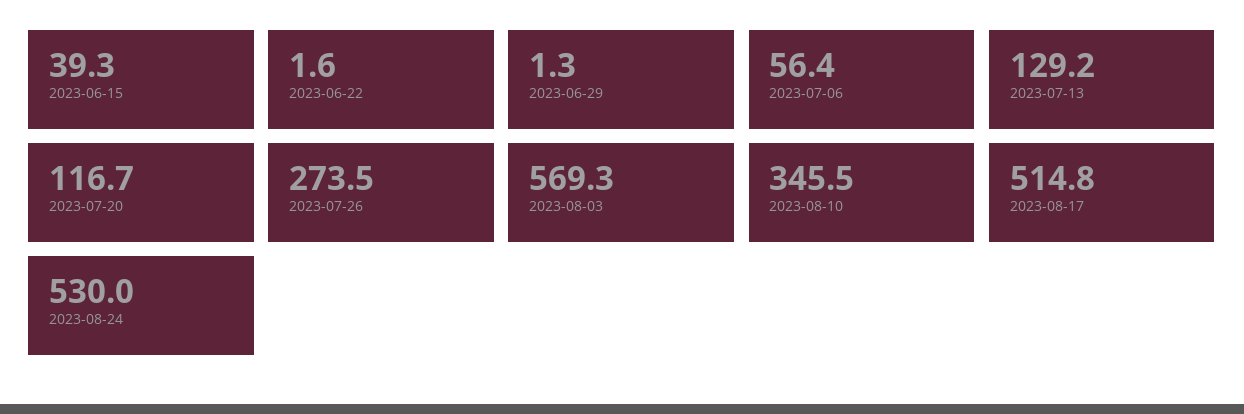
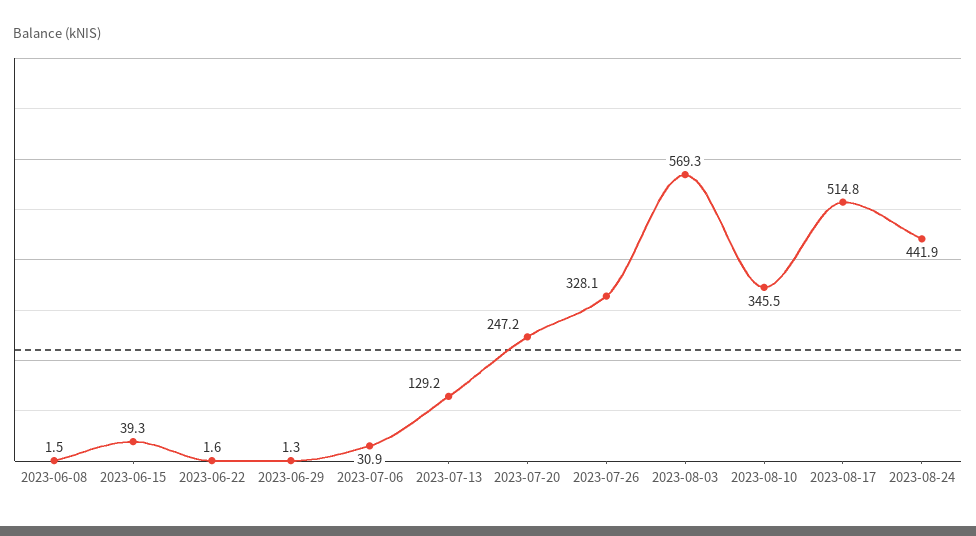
2023-07-06: 56.4 -> 30.9
2023-07-20: 116.7 -> 247.2
2023-07-26: 273.5 -> 328.1
2023-08-24: 530 -> 441.9
2023-06-08: none -> 1.5

